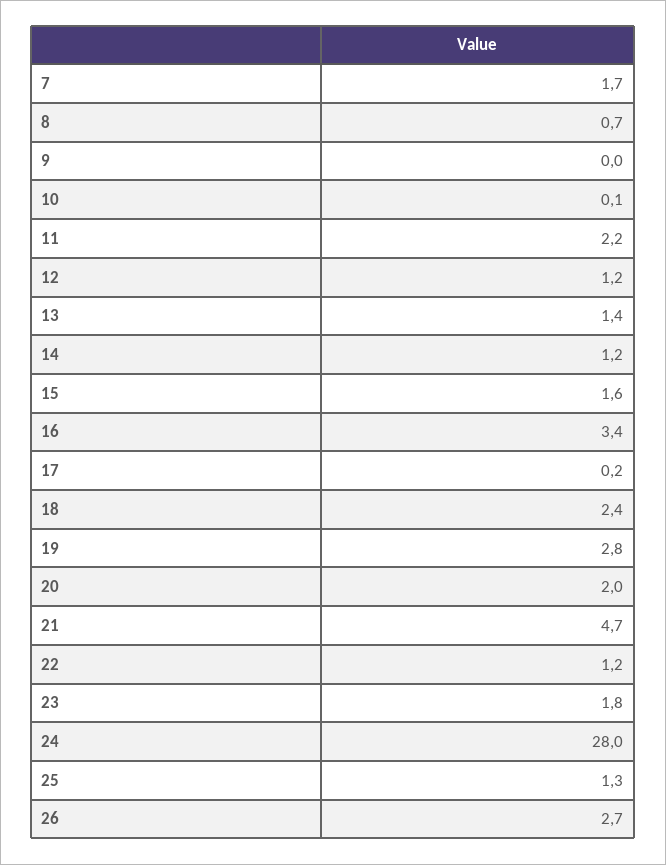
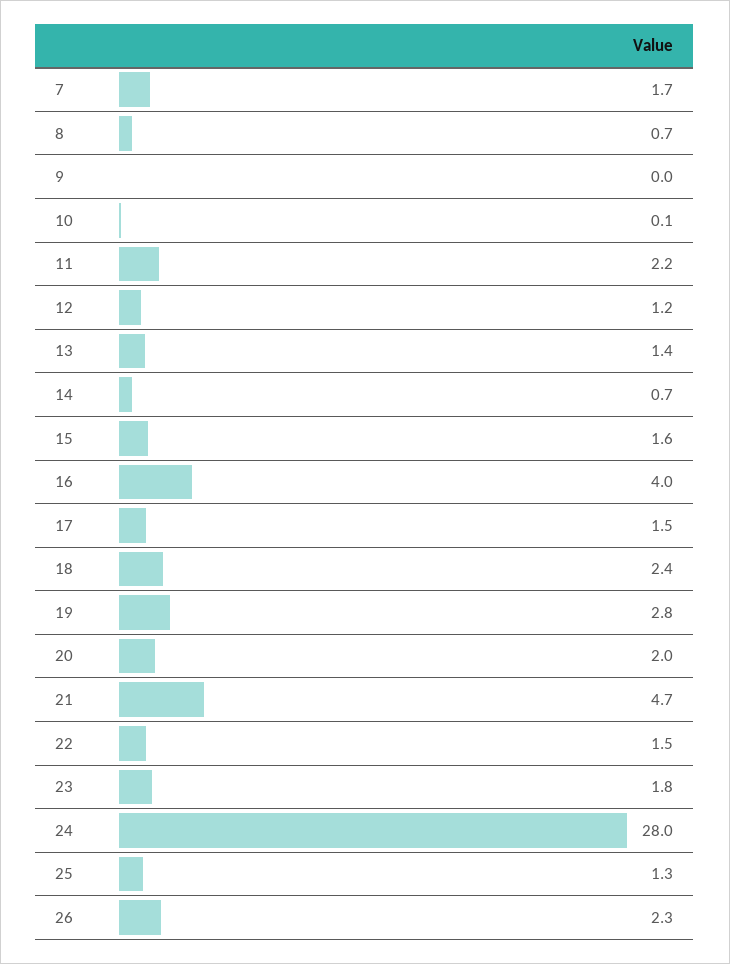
14: 1.2 -> 0.7
16: 3.4 -> 4
17: 0.2 -> 1.5
22: 1.2 -> 1.5
26: 2.7 -> 2.3

